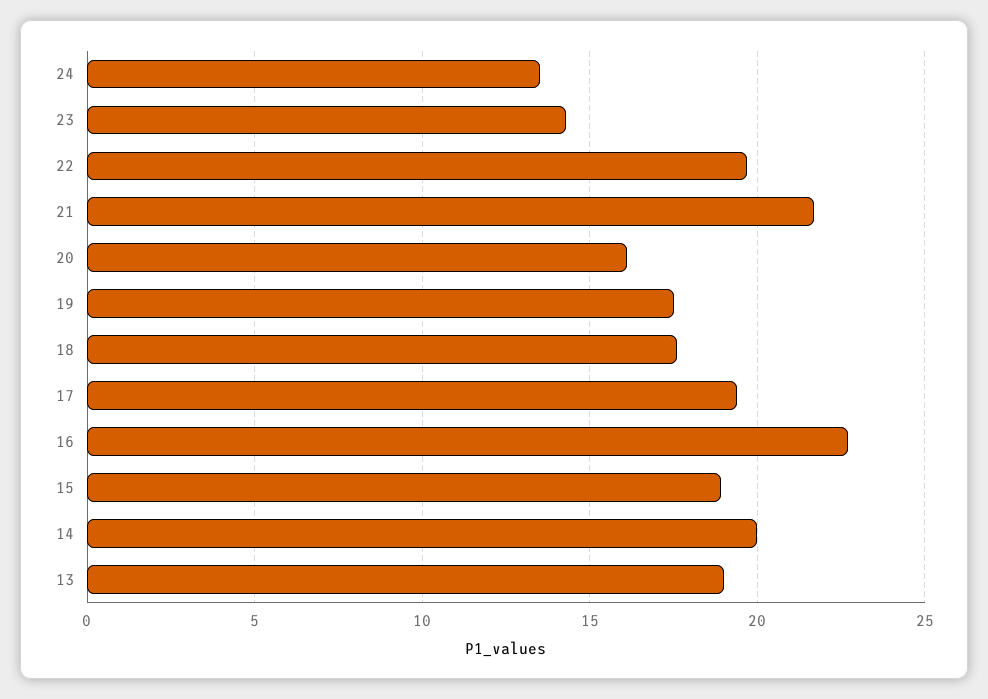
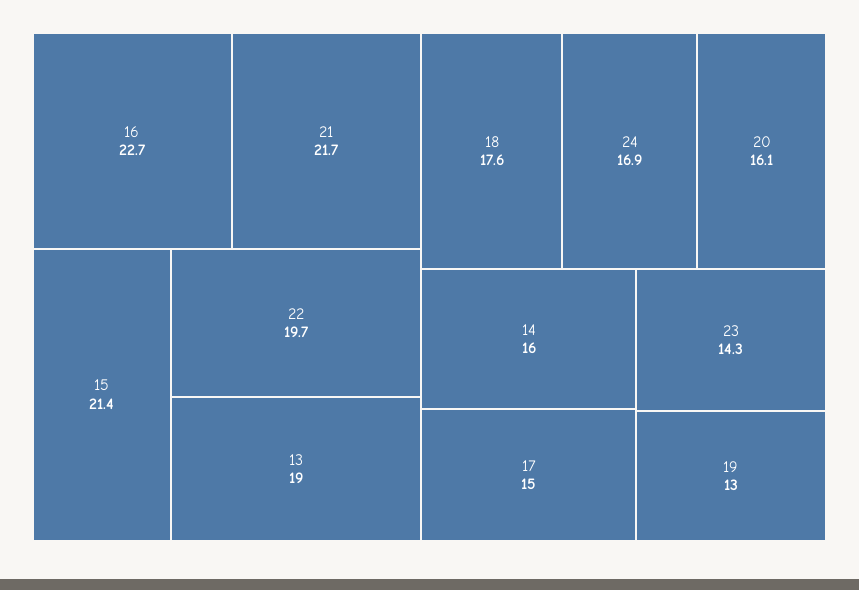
24: 13.5 -> 16.9
19: 17.5 -> 13
17: 19.5 -> 15
15: 19 -> 21.4
14: 20 -> 16

